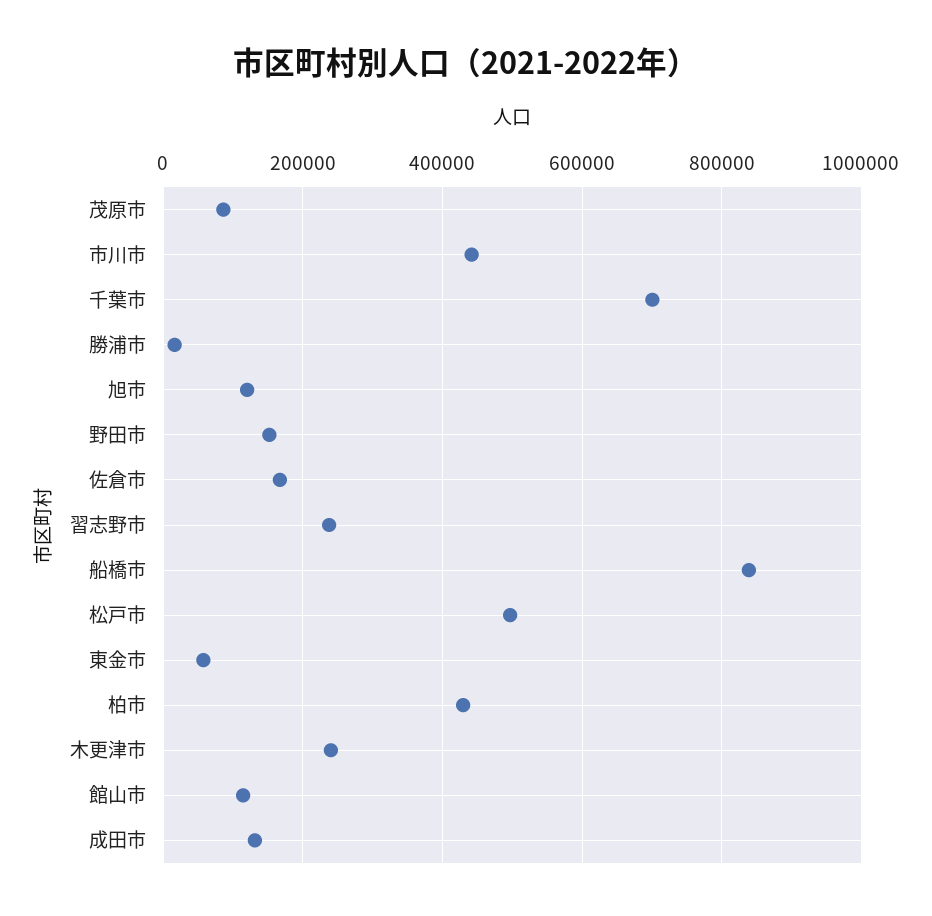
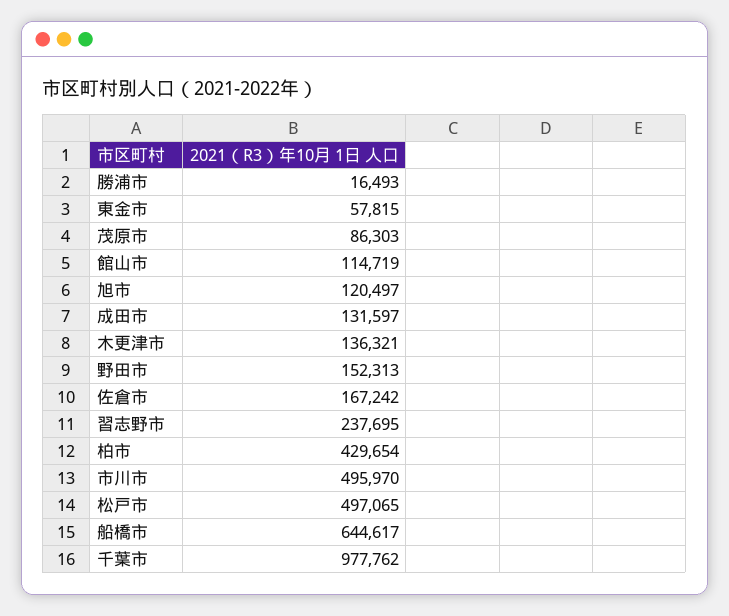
市川市: 440000 -> 495970
千葉市: 700000 -> 977762
船橋市: 840000 -> 644617
木更津市: 240000 -> 136321

